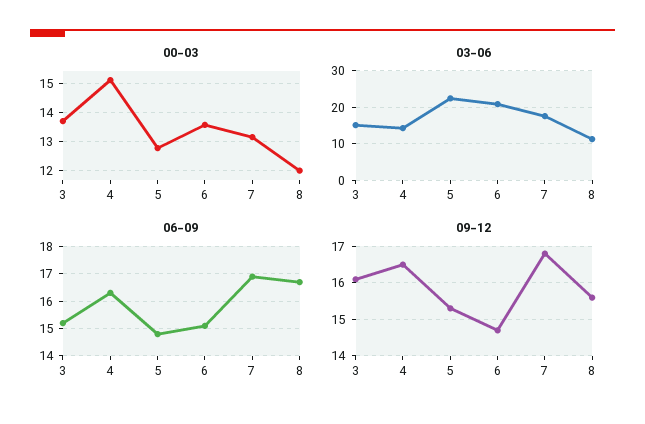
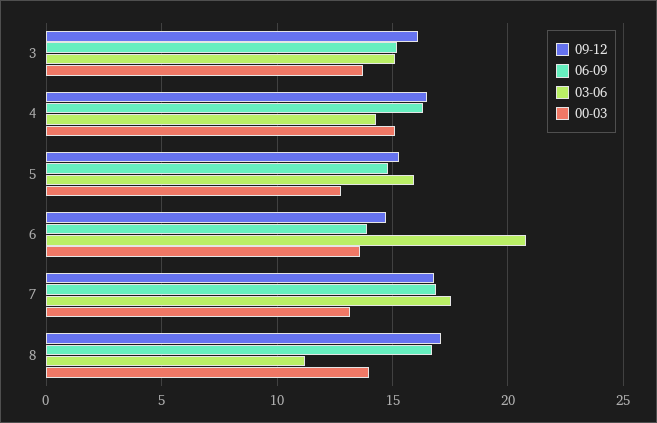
00-03, 8: 12 -> 14
03-06, 5: 22 -> 16
06-09, 6: 15 -> 14
09-12, 8: 15.5 -> 17

